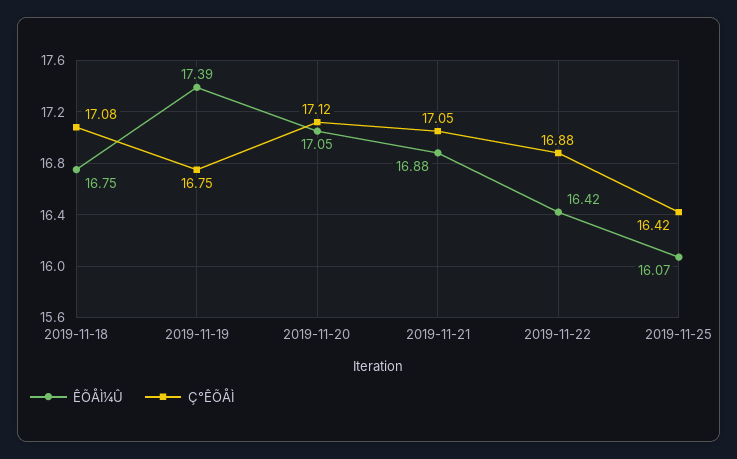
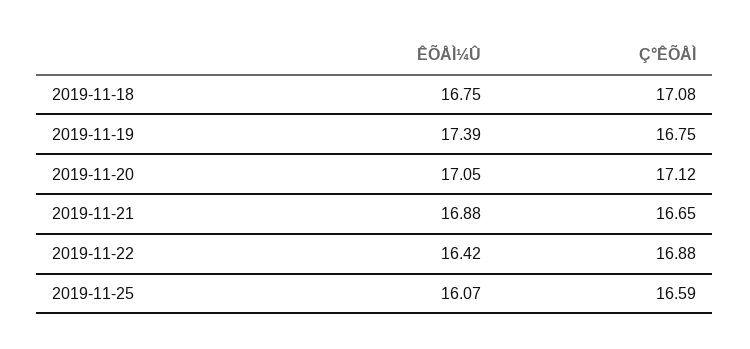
Ç°ÊÕÅÌ, 2019-11-21: 17.05 -> 16.65
Ç°ÊÕÅÌ, 2019-11-25: 16.42 -> 16.59

